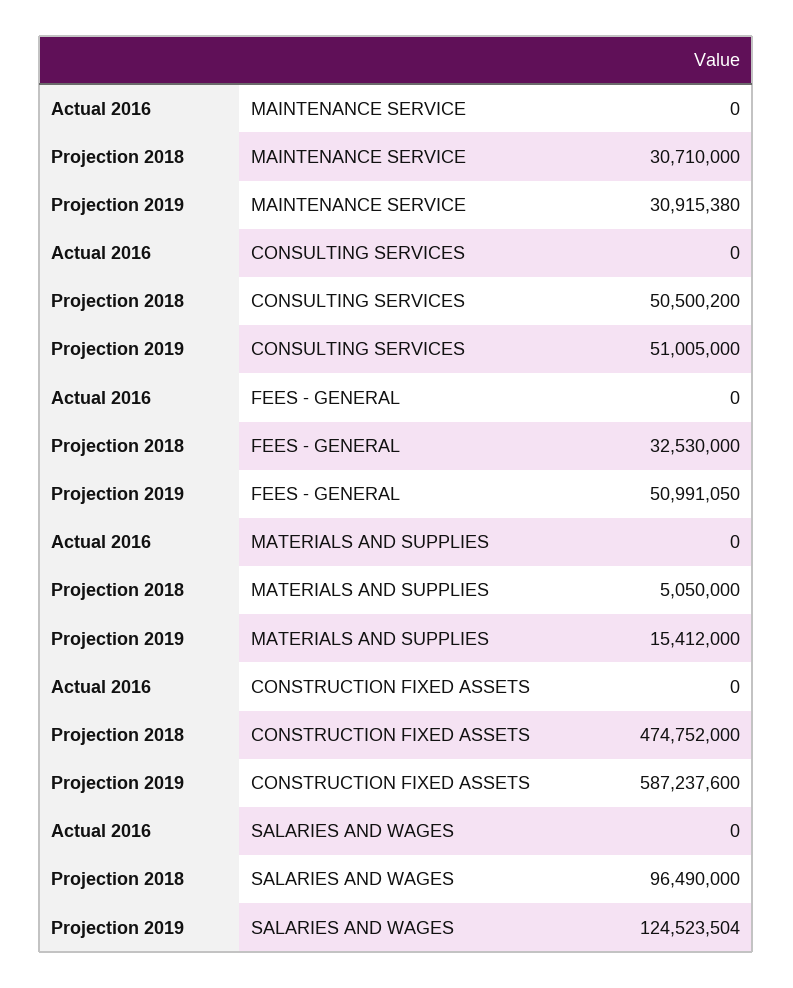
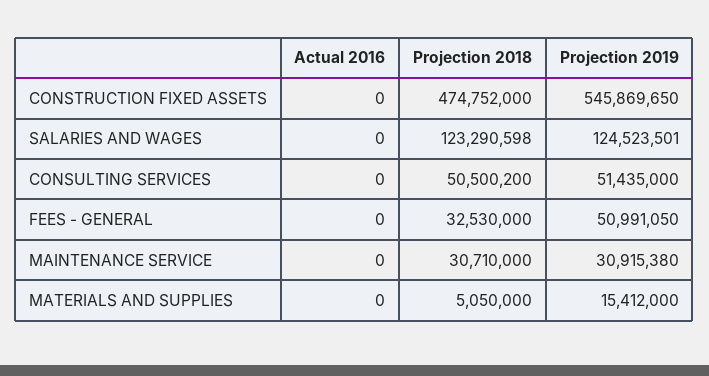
Projection 2019, CONSULTING SERVICES: 51005000 -> 51435000
Projection 2019, CONSTRUCTION FIXED ASSETS: 587237600 -> 545869650
Projection 2018, SALARIES AND WAGES: 96490000 -> 123290598
Projection 2019, SALARIES AND WAGES: 124523504 -> 124523501

